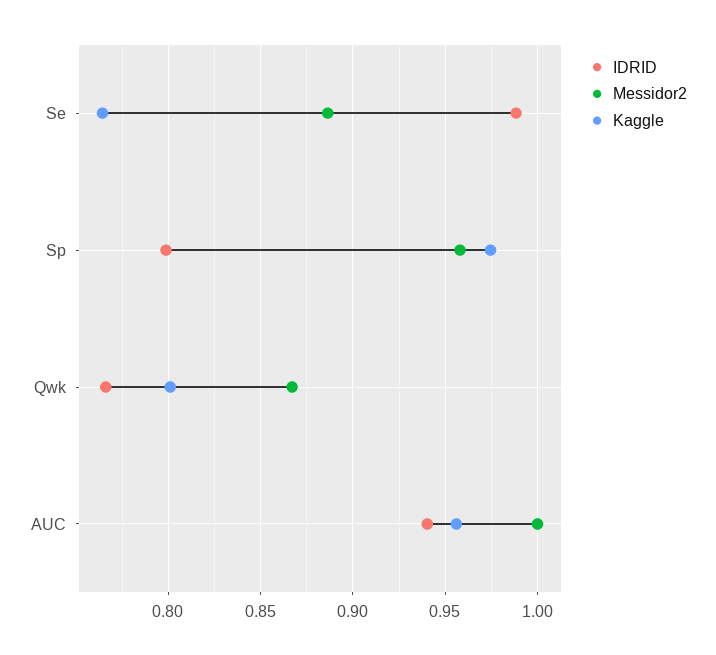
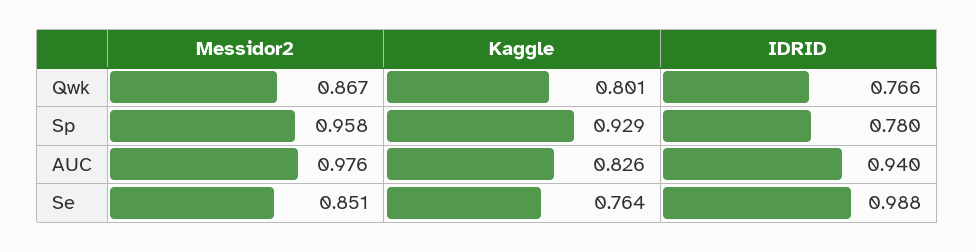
Messidor2, Se: 0.885 -> 0.851
IDRID, Sp: 0.8 -> 0.78
Kaggle, Sp: 0.975 -> 0.929
Messidor2, AUC: 1 -> 0.976
Kaggle, AUC: 0.955 -> 0.826

